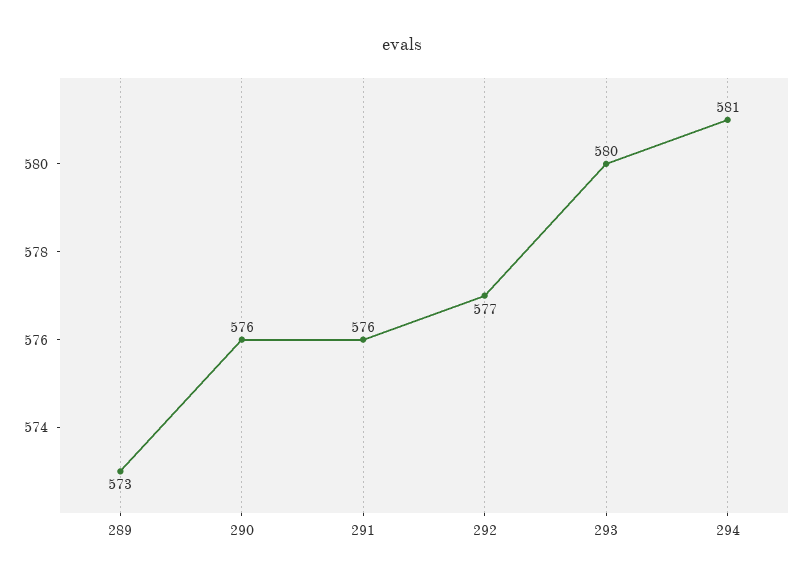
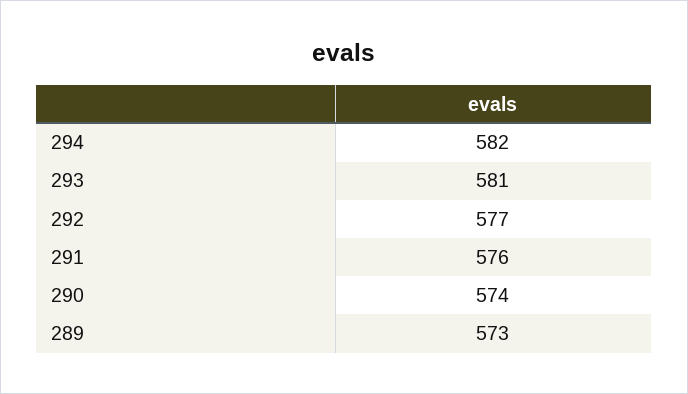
290: 576 -> 574
293: 580 -> 581
294: 581 -> 582

